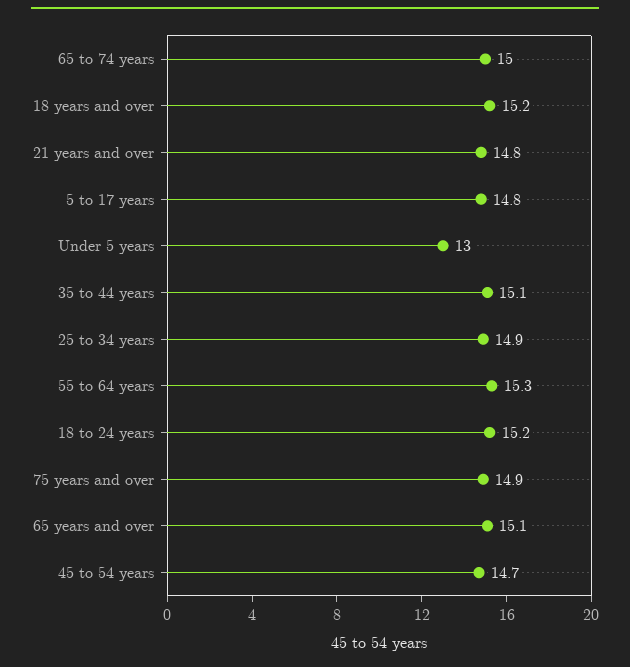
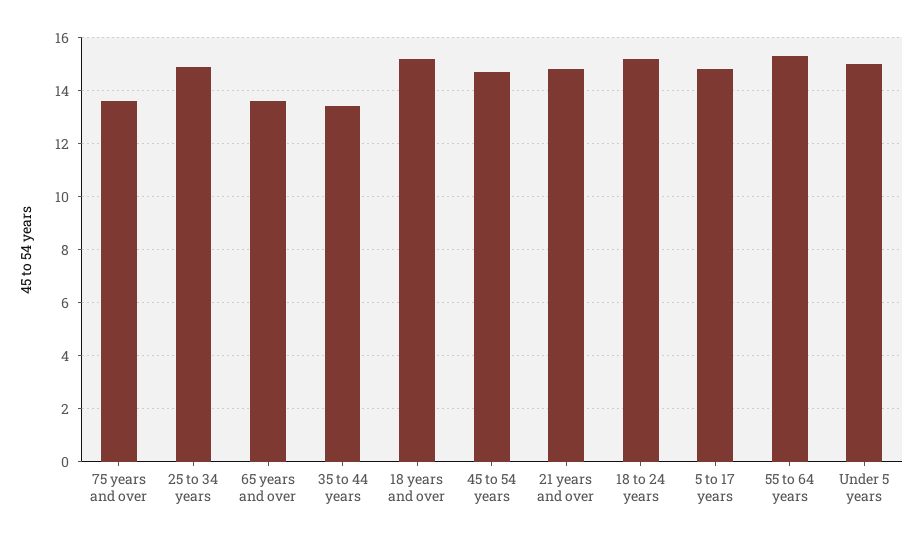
65 to 74 years: 15 -> none
Under 5 years: 13 -> 15
35 to 44 years: 15.1 -> 13.5
75 years and over: 14.9 -> 13.5
65 years and over: 15.1 -> 13.5

